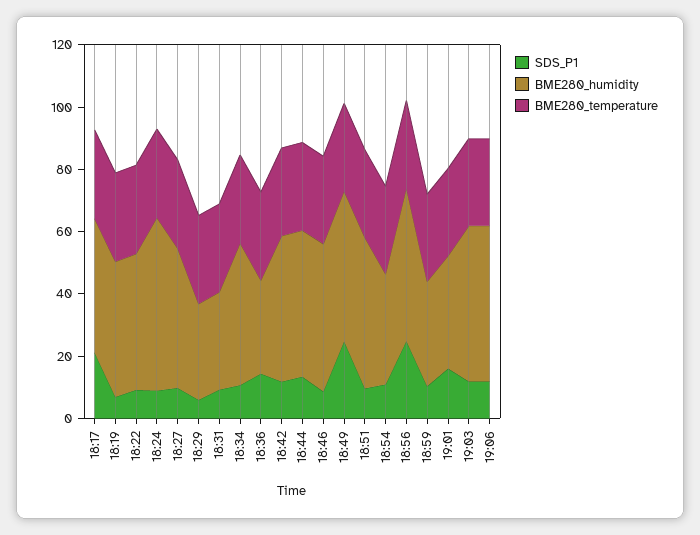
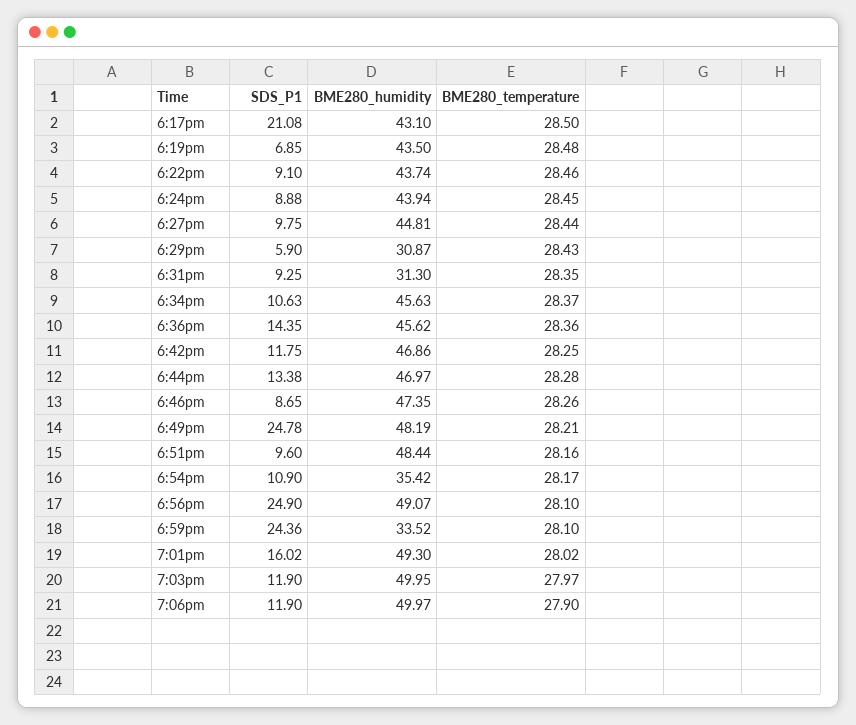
BME280_humidity, 18:24: 55 -> 43.94
BME280_humidity, 18:36: 30 -> 45.62
SDS_P1, 18:59: 10 -> 24.36
BME280_humidity, 19:01: 35 -> 49.3

